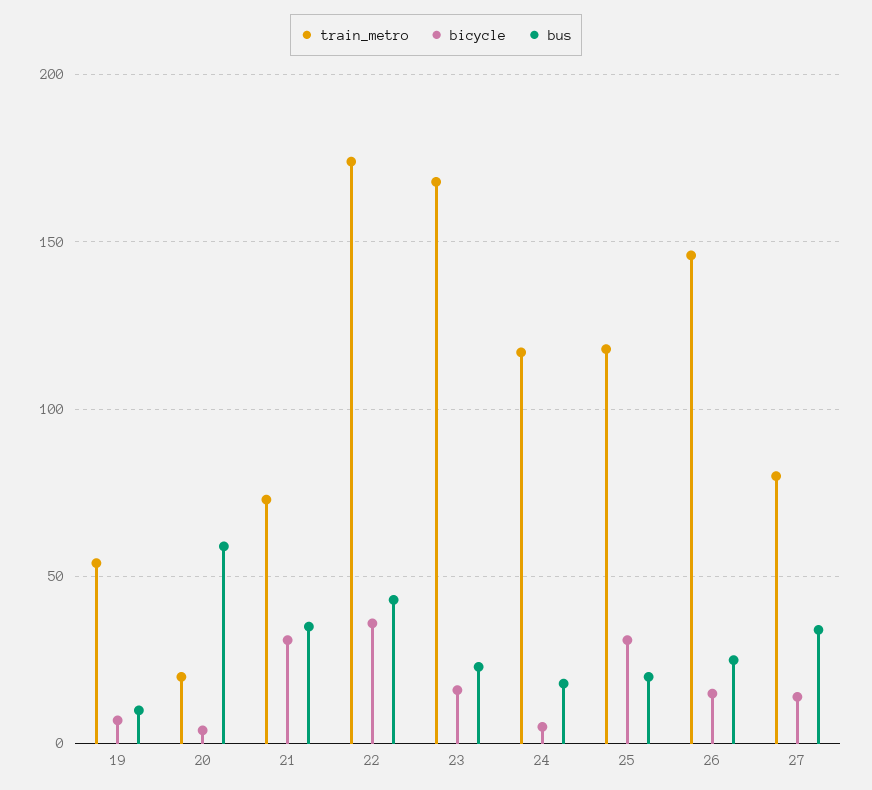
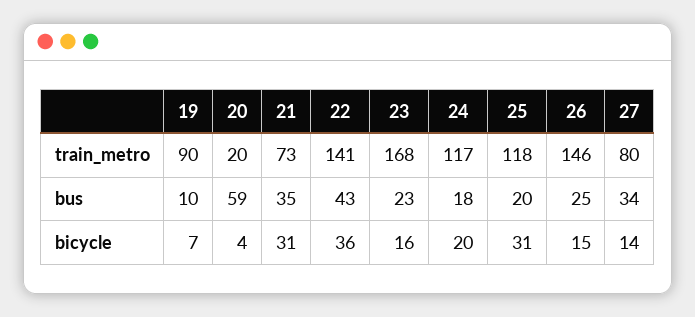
train_metro, 19: 55 -> 90
train_metro, 22: 175 -> 141
bicycle, 24: 5 -> 20

